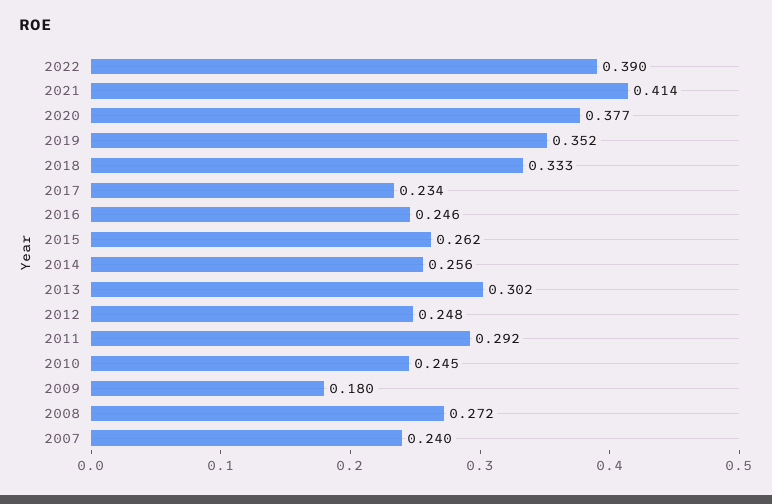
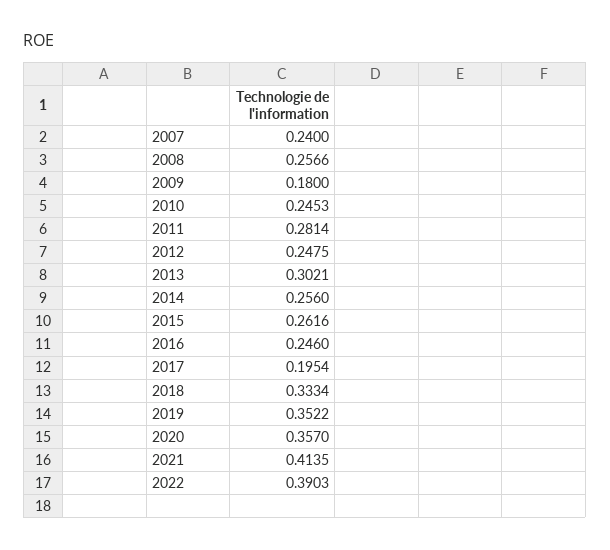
2020: 0.377 -> 0.357
2017: 0.234 -> 0.1954
2011: 0.292 -> 0.2814
2008: 0.272 -> 0.2566

